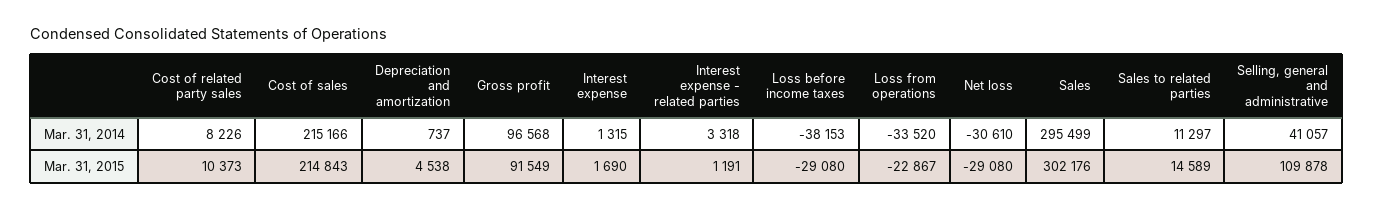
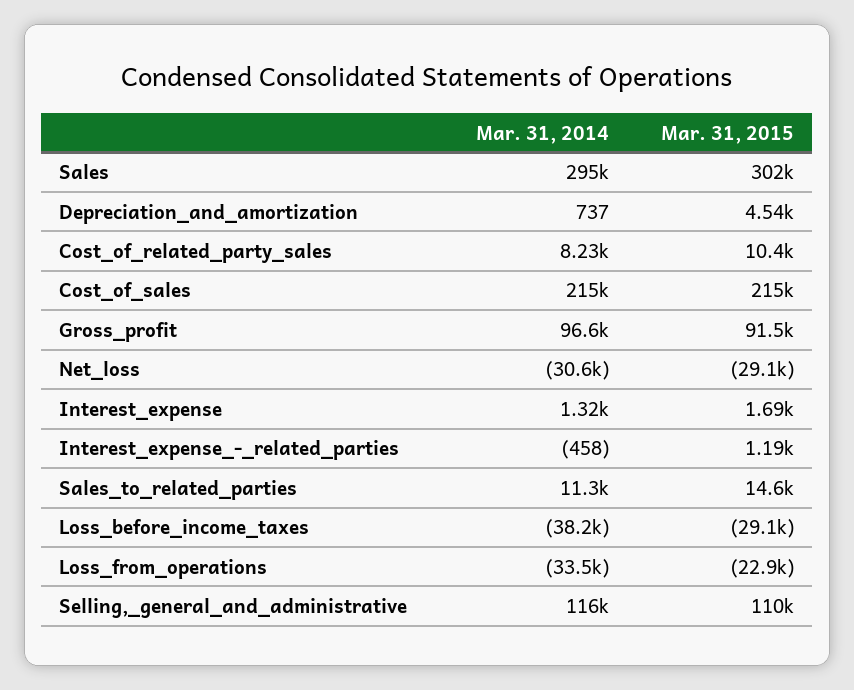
Interest expense - related parties, Mar. 31, 2014: 3318 -> -458
Selling, general and administrative, Mar. 31, 2014: 41057 -> 116000

